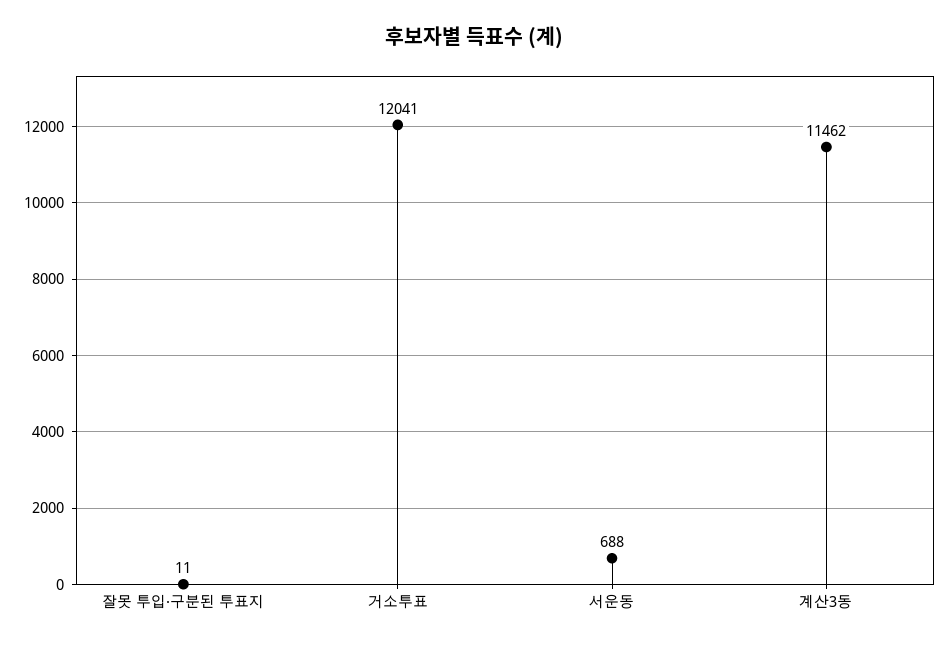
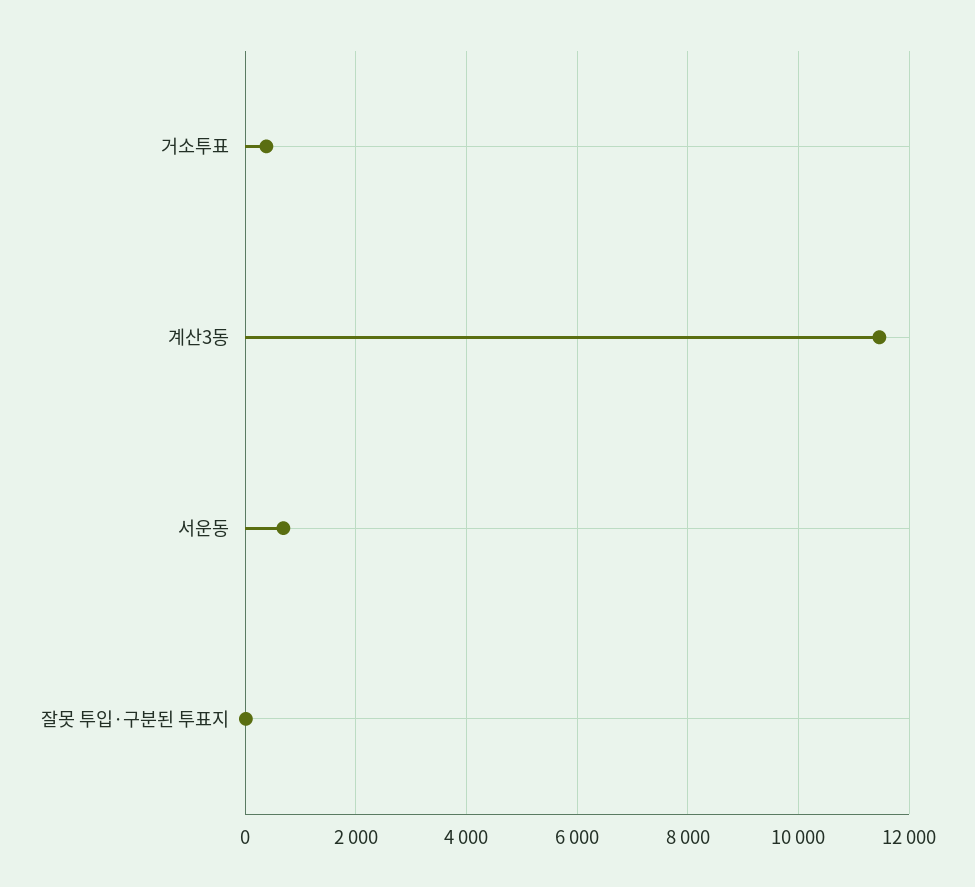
거소투표: 12041 -> 400

